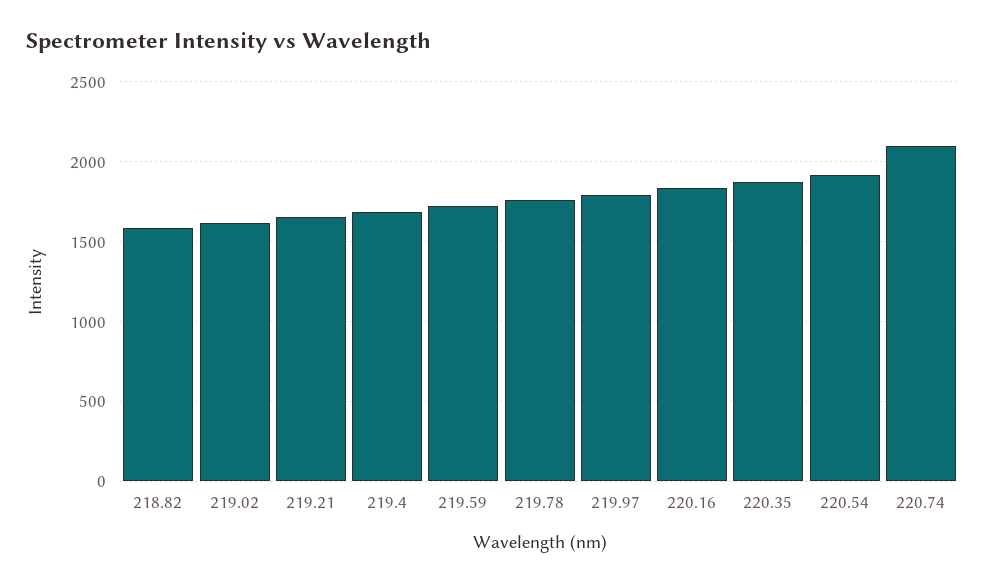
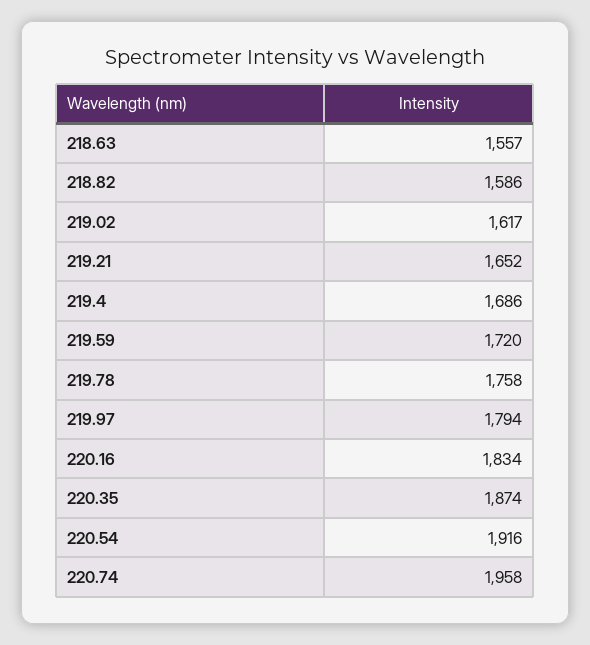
220.74: 2100 -> 1958
218.63: none -> 1557

